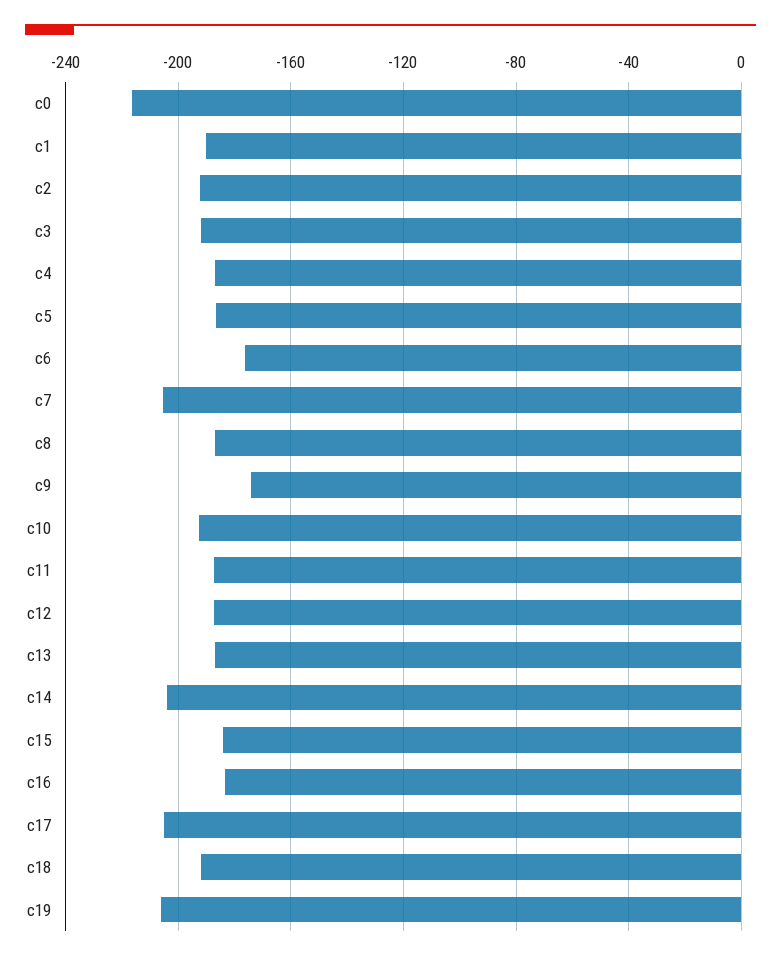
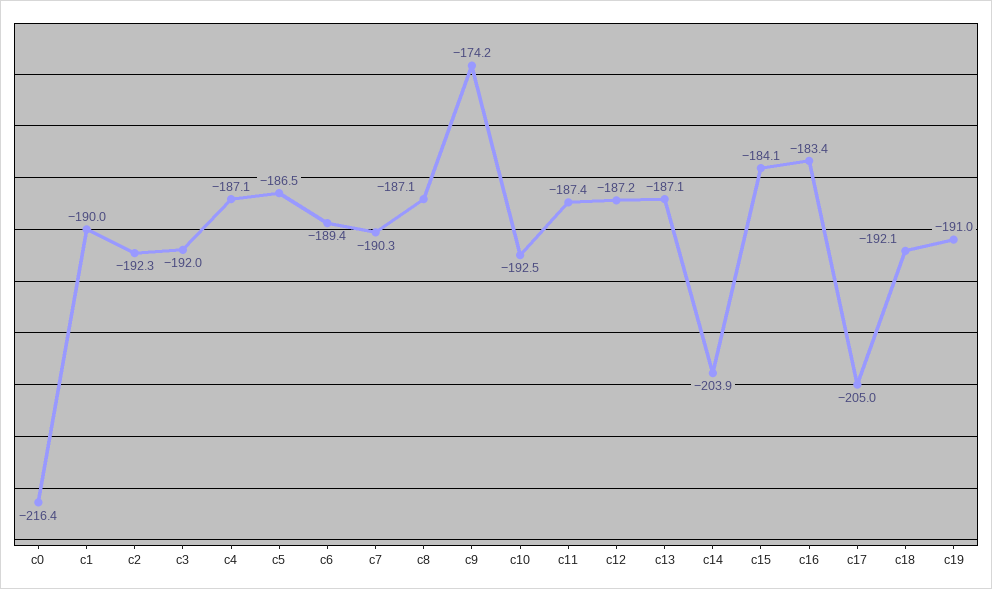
c6: -175 -> -189.4
c7: -205 -> -190.3
c19: -205 -> -191

